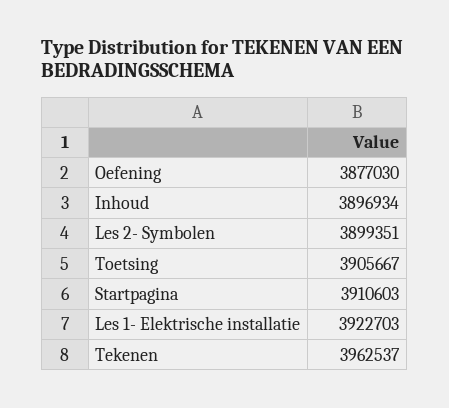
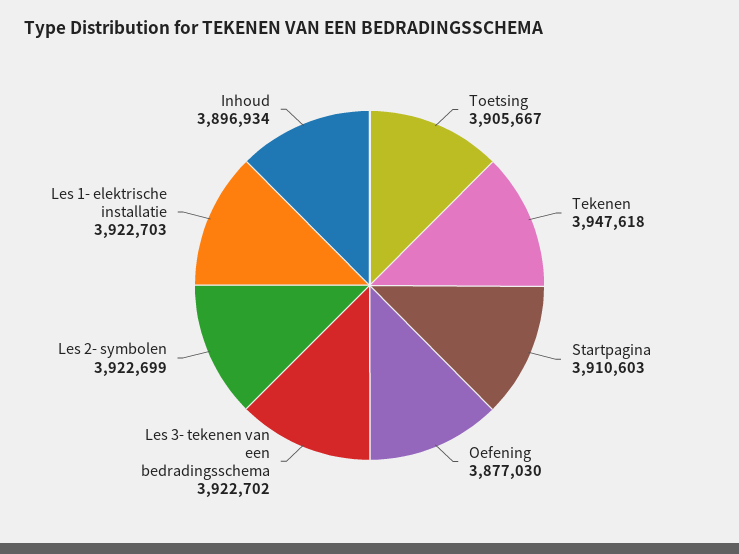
Les 2- Symbolen: 3899351 -> 3922699
Tekenen: 3962537 -> 3947618
Les 3- tekenen van een bedradingsschema: none -> 3922702

